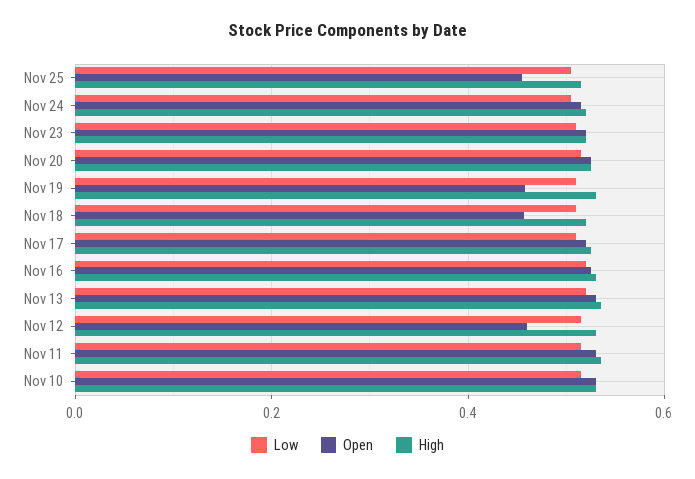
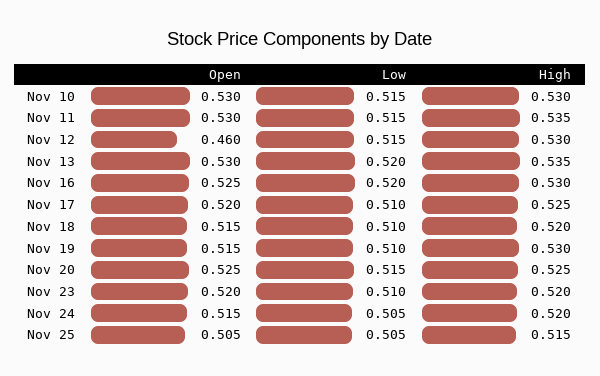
Open, Nov 25: 0.46 -> 0.505
Open, Nov 19: 0.46 -> 0.515
Open, Nov 18: 0.46 -> 0.515

